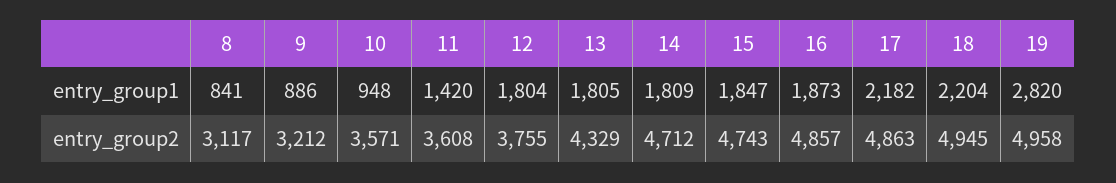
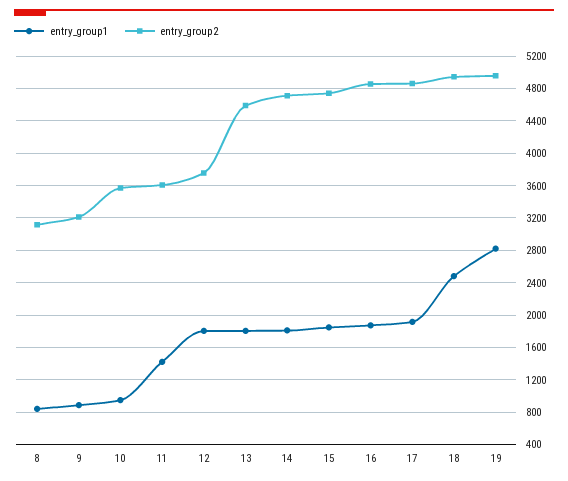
entry_group1, 17: 2182 -> 1900
entry_group1, 18: 2204 -> 2500
entry_group2, 13: 4329 -> 4600

